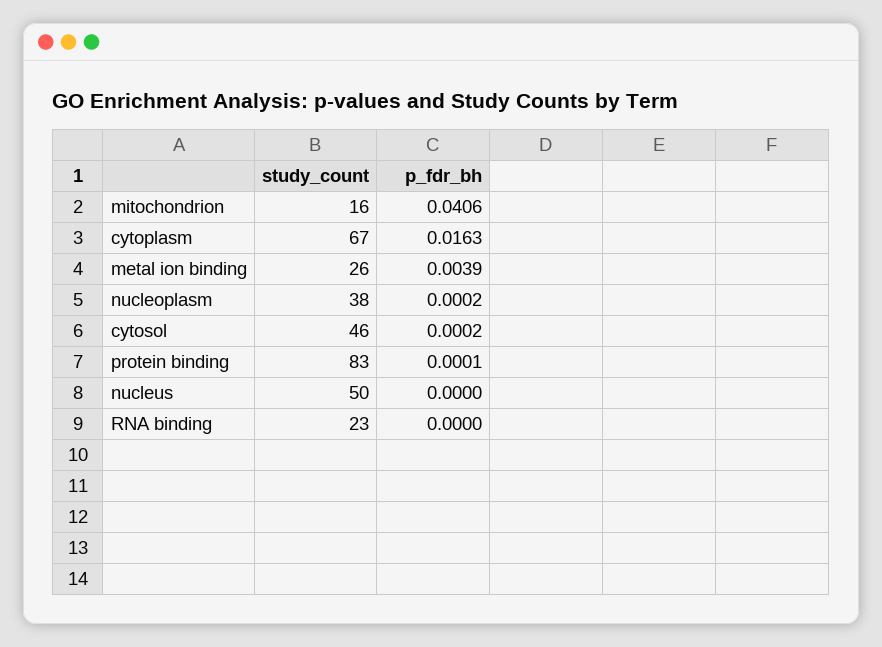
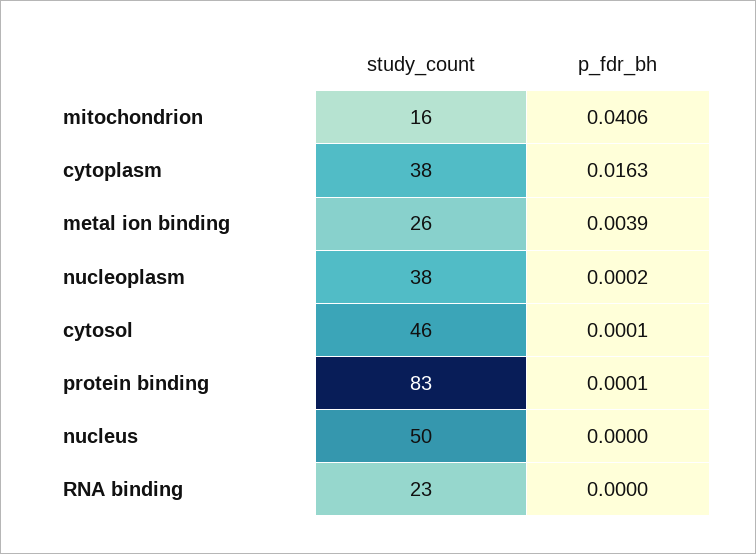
study_count, cytoplasm: 67 -> 38
p_fdr_bh, cytosol: 0.0002 -> 0.0001

